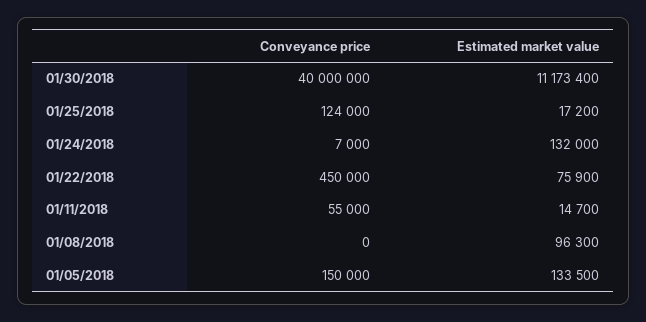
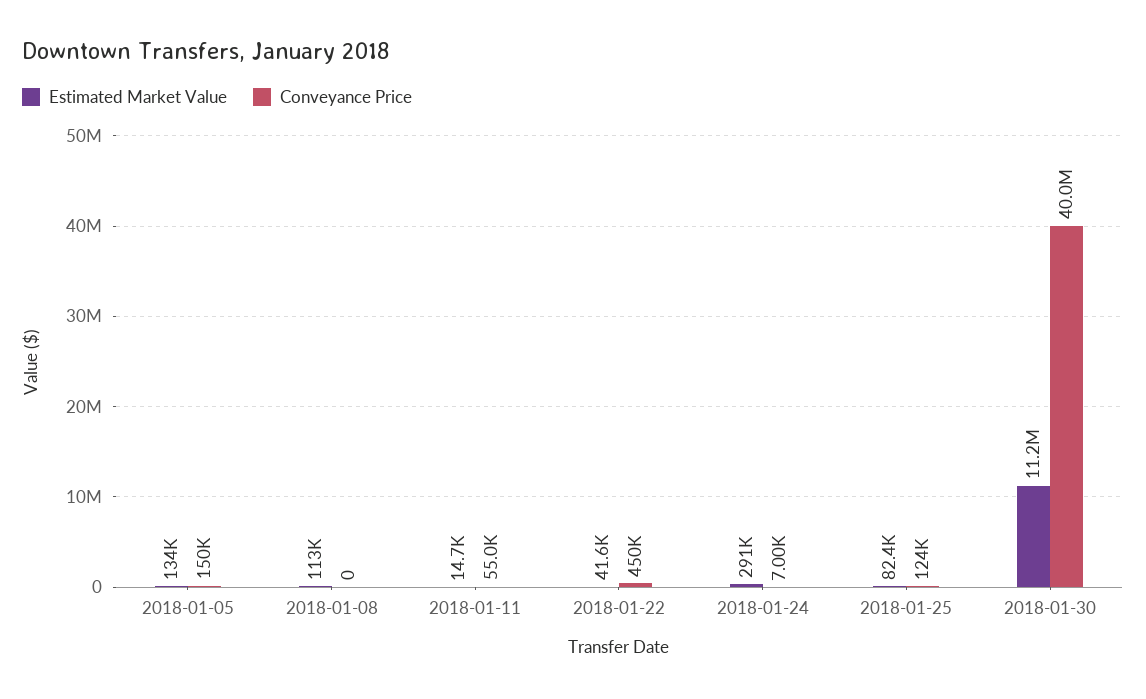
Estimated market value, 01/25/2018: 17200 -> 82400
Estimated market value, 01/24/2018: 132000 -> 291000
Estimated market value, 01/22/2018: 75900 -> 41600
Estimated market value, 01/08/2018: 96300 -> 113000

